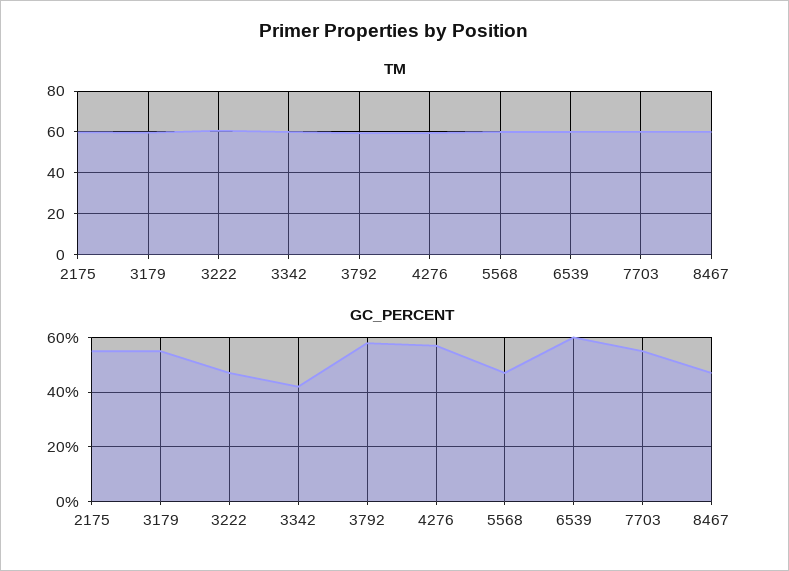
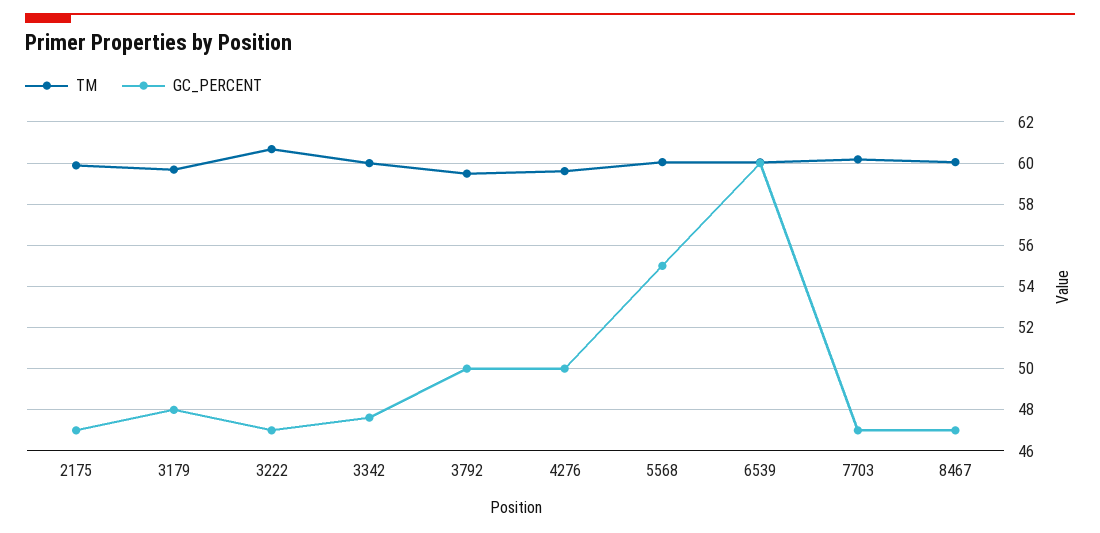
GC_PERCENT, 2175: 55 -> 47
GC_PERCENT, 3179: 55 -> 48
GC_PERCENT, 3342: 42.5 -> 47.5
GC_PERCENT, 3792: 57.5 -> 50
GC_PERCENT, 4276: 57.5 -> 50
GC_PERCENT, 5568: 47.5 -> 55
GC_PERCENT, 7703: 55 -> 47

